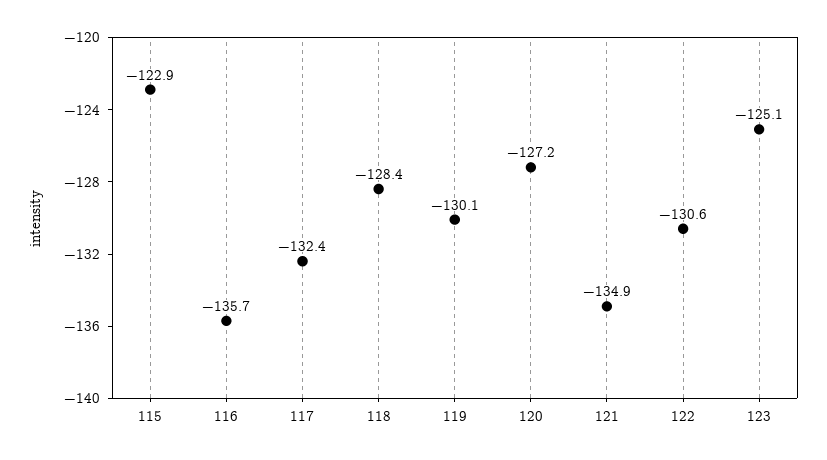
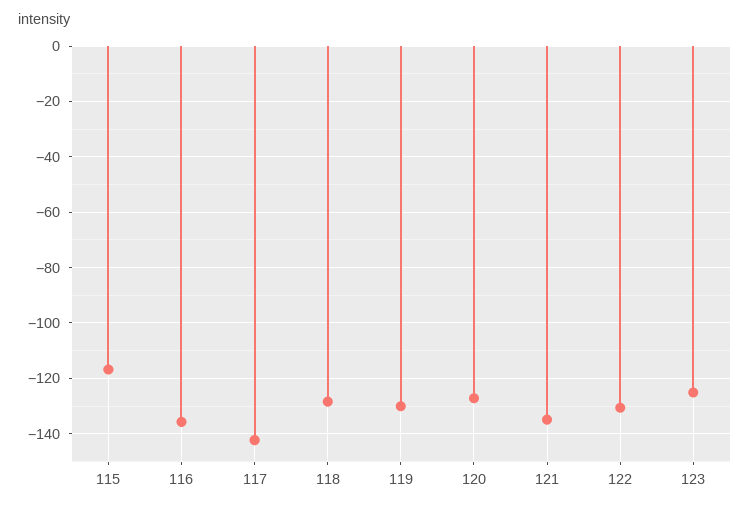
115: -122.9 -> -117.5
117: -132.4 -> -142.5

